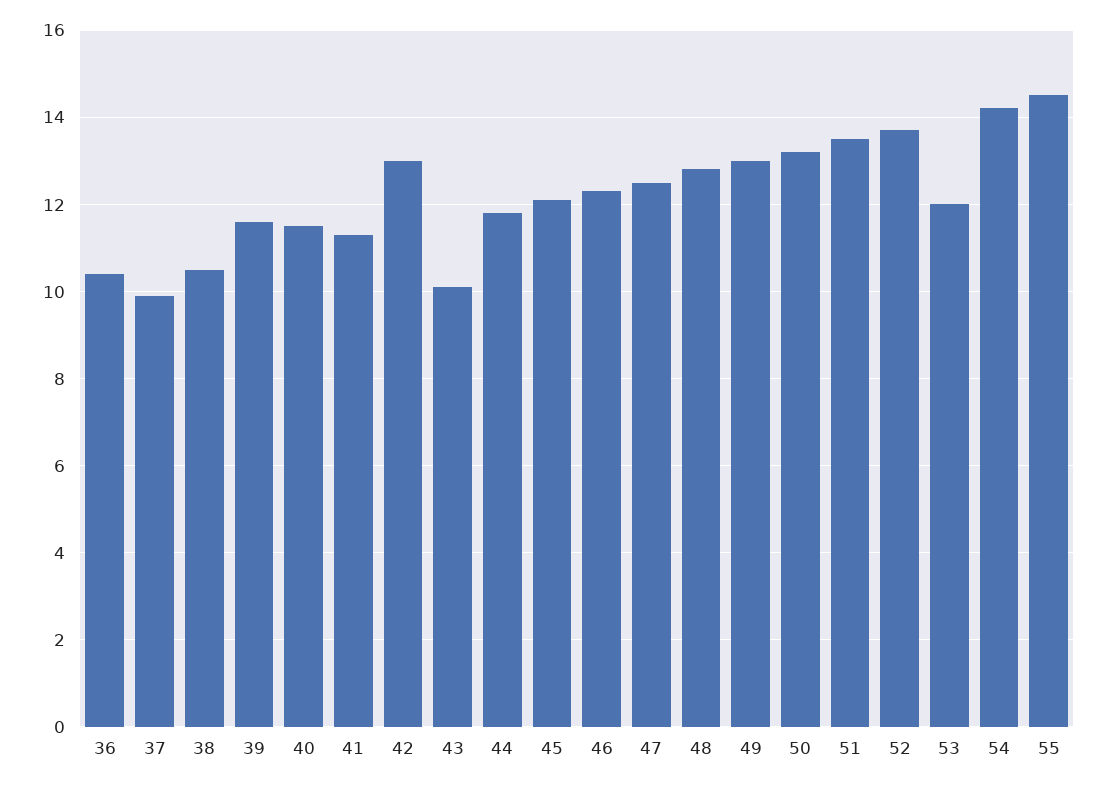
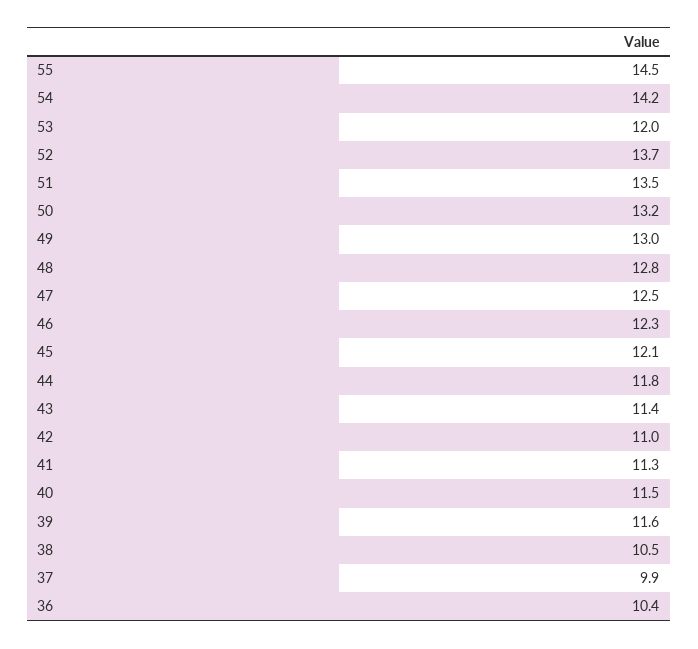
42: 13 -> 11
43: 10 -> 11.4

